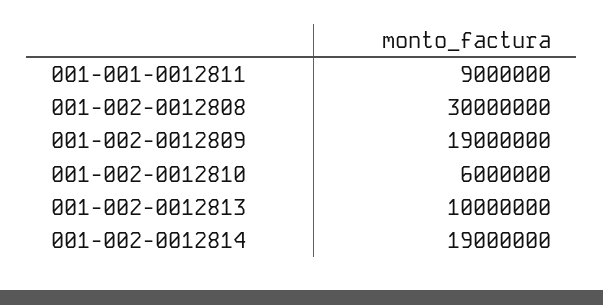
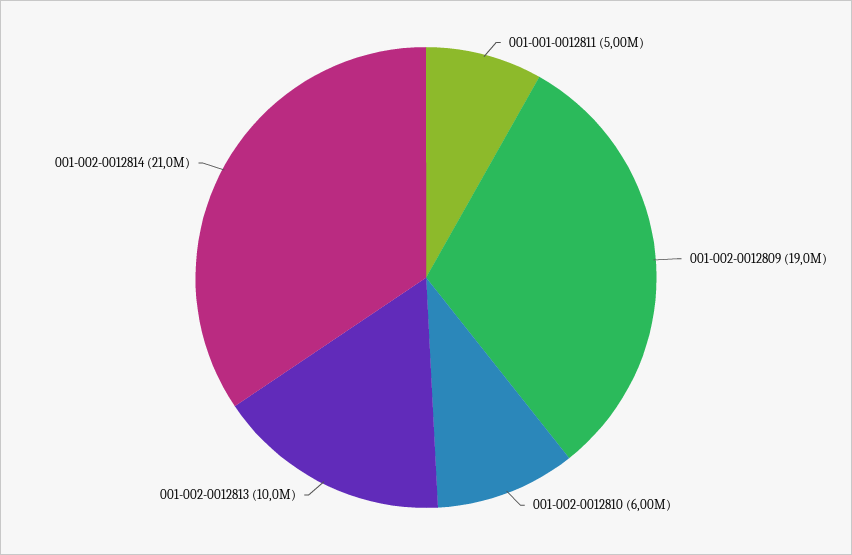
001-001-0012811: 9000000 -> 5000000
001-002-0012808: 30000000 -> none
001-002-0012814: 19000000 -> 21000000

